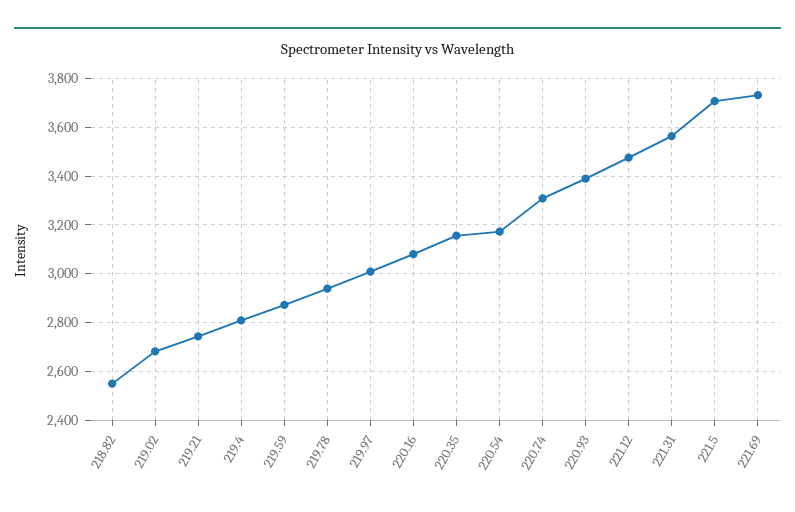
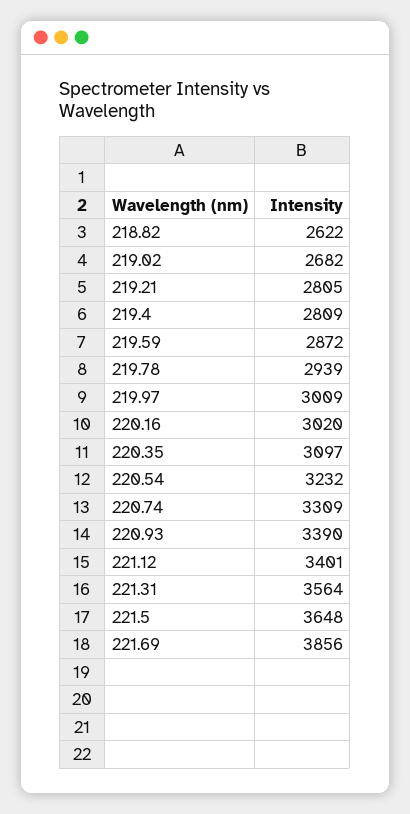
218.82: 2550 -> 2622
219.21: 2750 -> 2805
220.16: 3075 -> 3020
220.35: 3150 -> 3097
220.54: 3175 -> 3232
221.12: 3475 -> 3401
221.5: 3700 -> 3648
221.69: 3725 -> 3856

